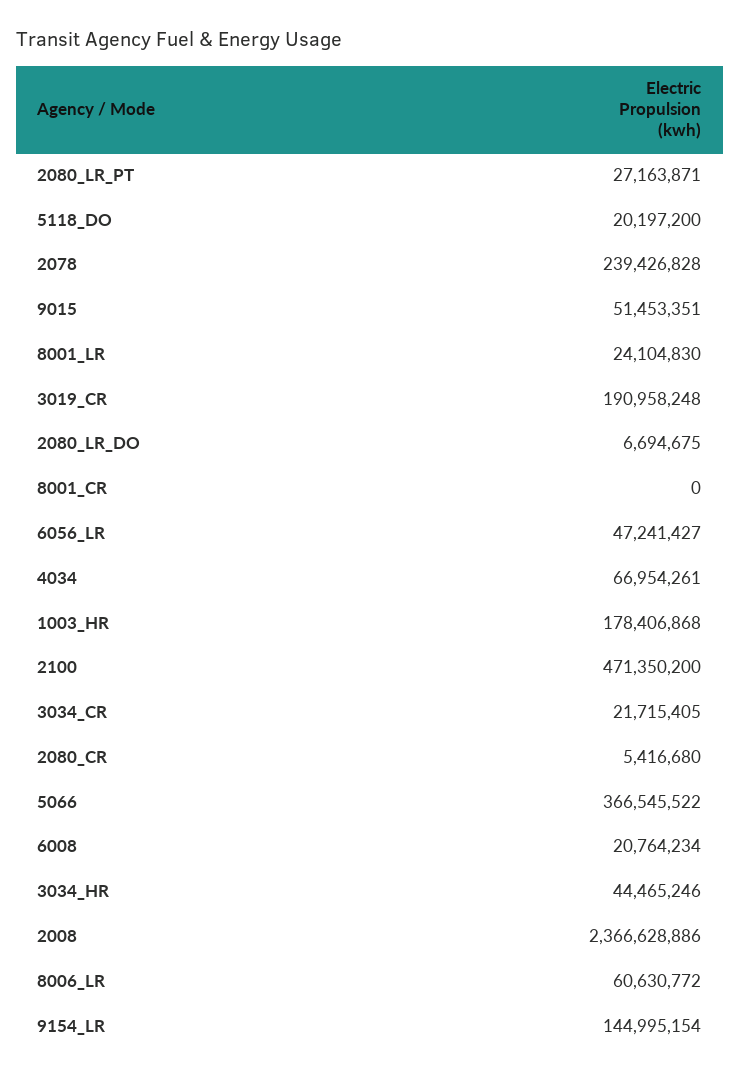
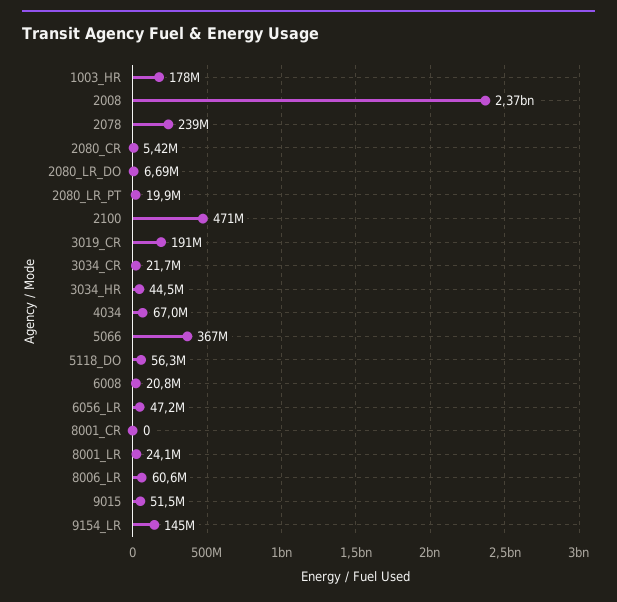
2080_LR_PT: 27163871 -> 19900000
5118_DO: 20197200 -> 56300000

